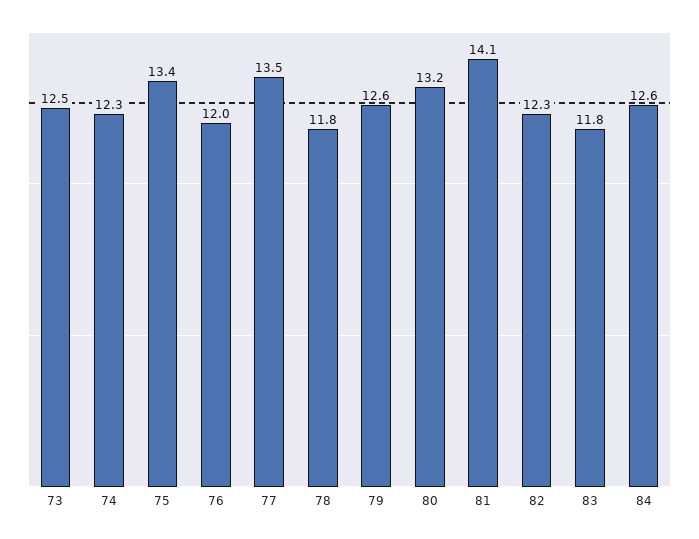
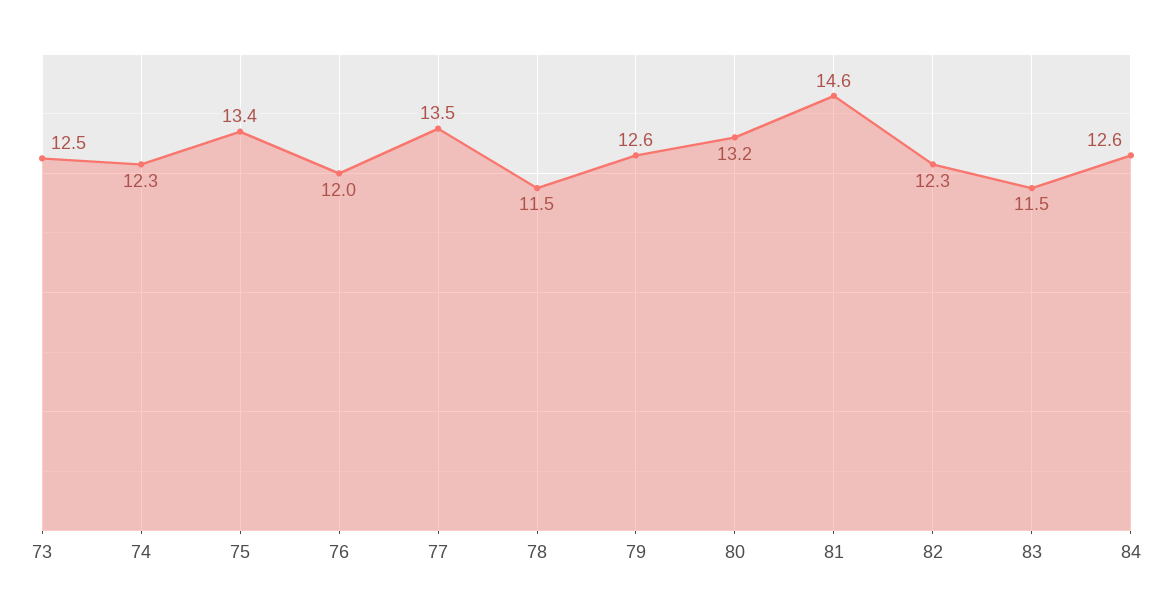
78: 11.8 -> 11.5
81: 14.1 -> 14.6
83: 11.8 -> 11.5

